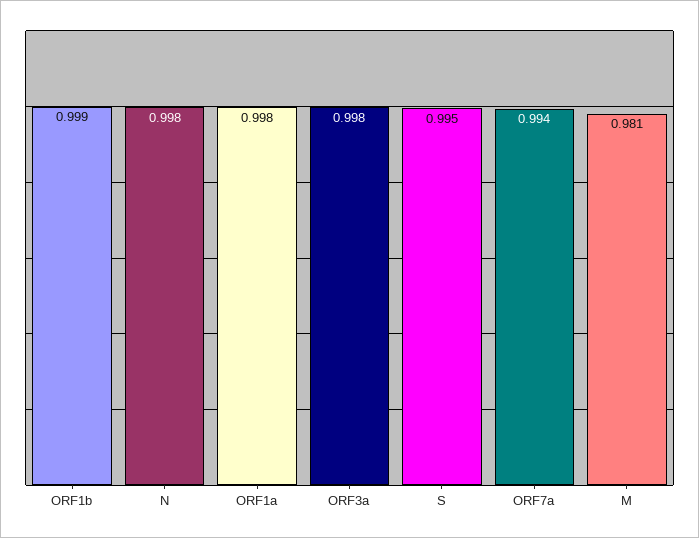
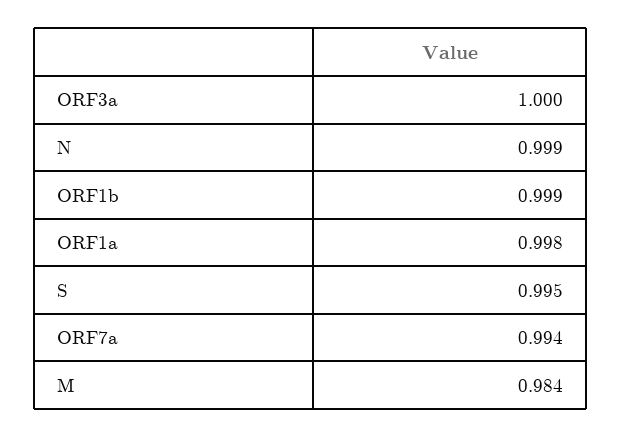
N: 0.998 -> 0.999
ORF3a: 0.998 -> 1
M: 0.981 -> 0.984

